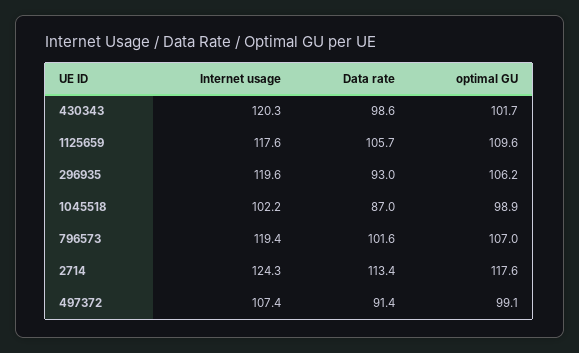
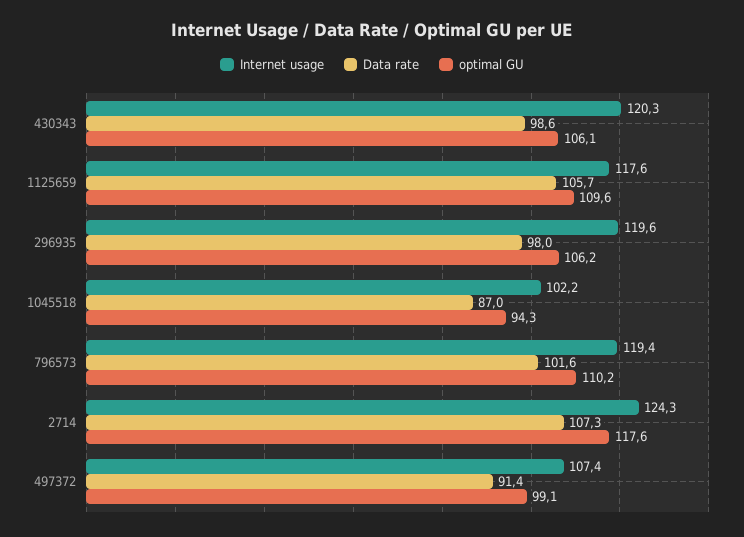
optimal GU, 430343: 101.7 -> 106.1
Data rate, 296935: 93 -> 98
optimal GU, 1045518: 98.9 -> 94.3
optimal GU, 796573: 107 -> 110.2
Data rate, 2714: 113.4 -> 107.3

